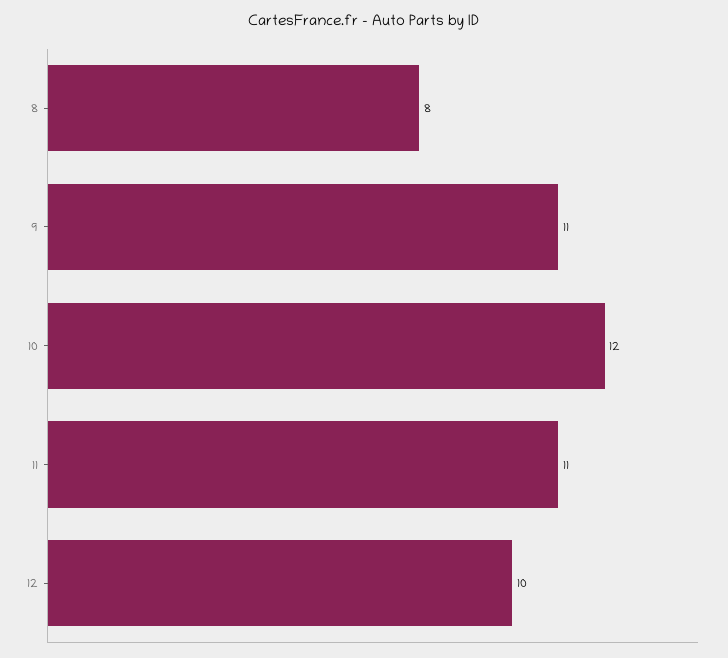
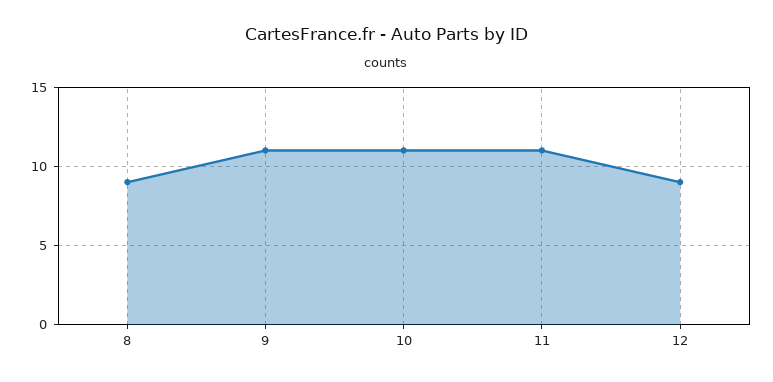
8: 8 -> 9
10: 12 -> 11
12: 10 -> 9

